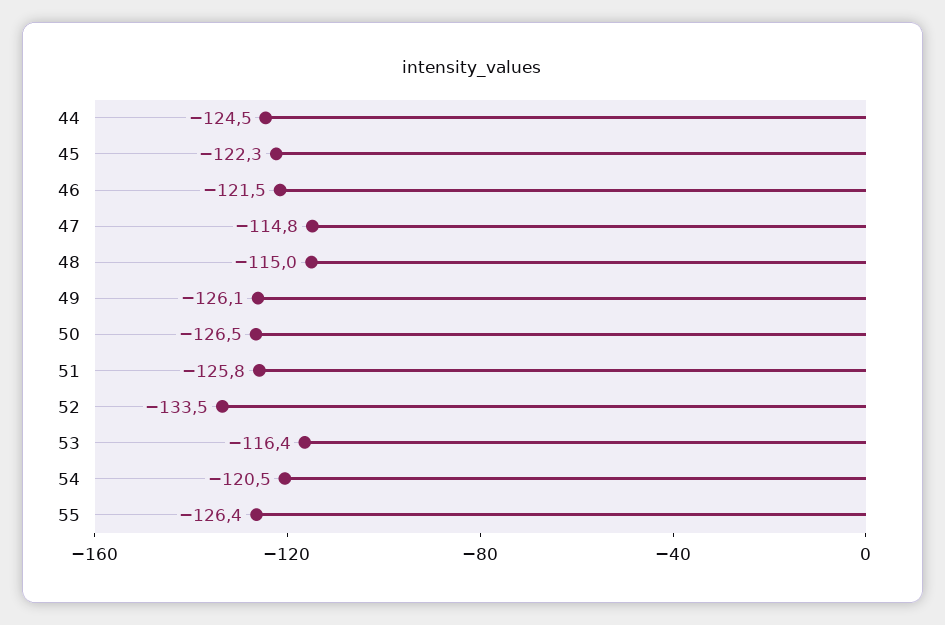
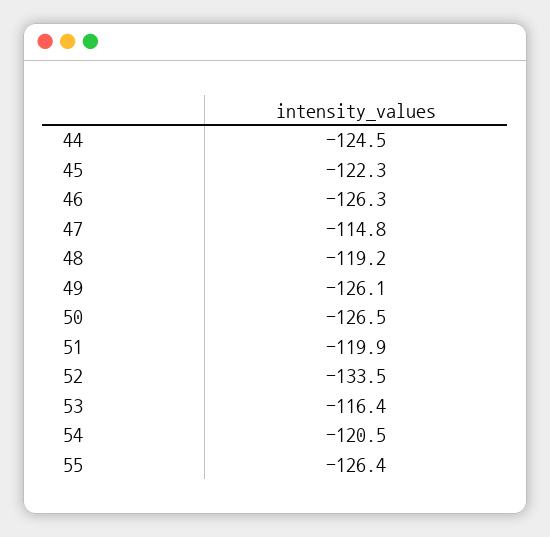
46: -121.5 -> -126.3
48: -115 -> -119.2
51: -125.8 -> -119.9

